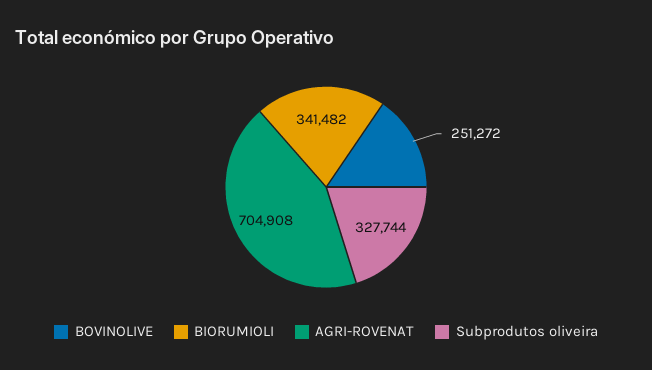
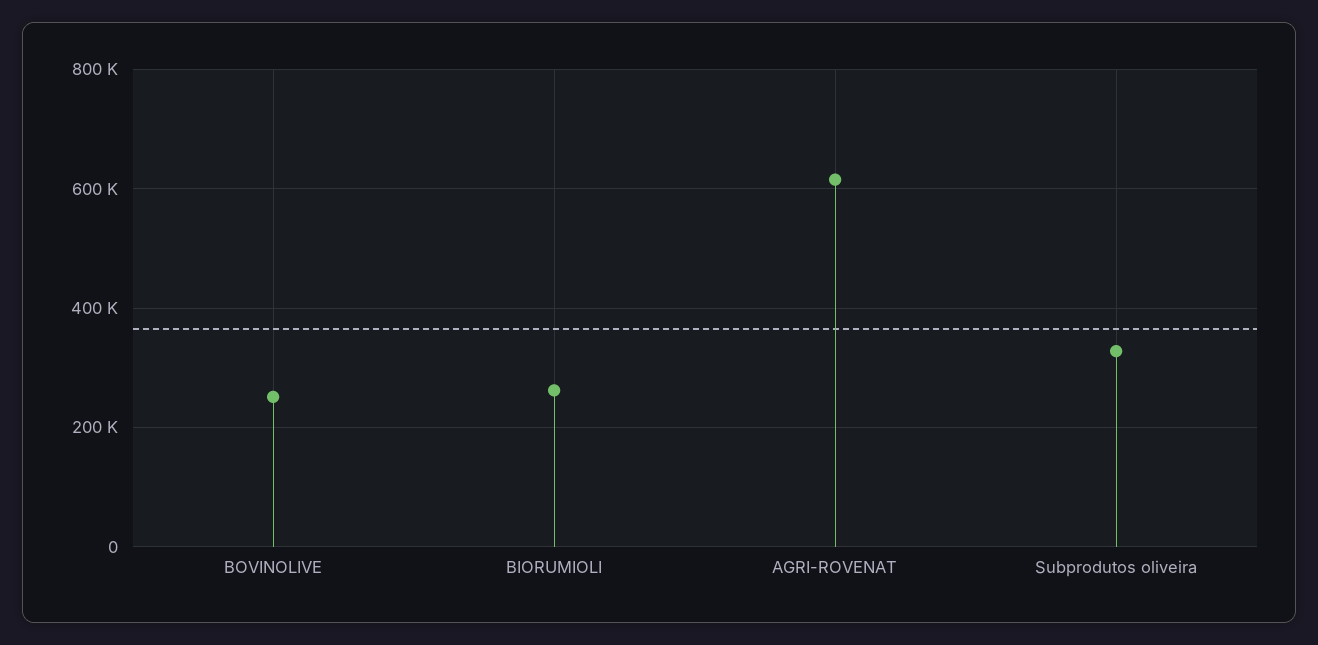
BIORUMIOLI: 341482 -> 260000
AGRI-ROVENAT: 704908 -> 620000

